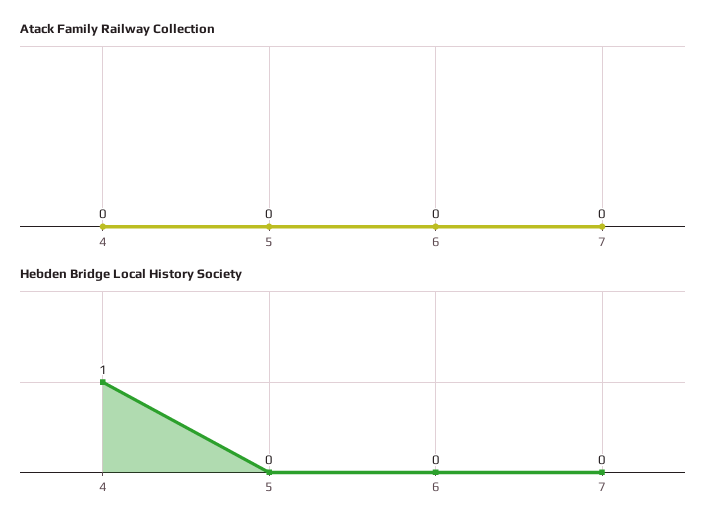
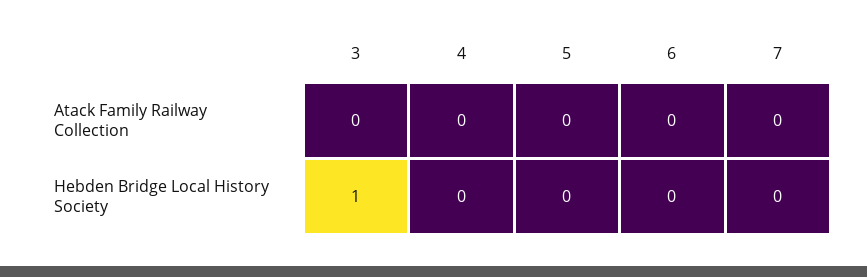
Hebden Bridge Local History Society, 4: 1 -> 0
Atack Family Railway Collection, 3: none -> 0
Hebden Bridge Local History Society, 3: none -> 1

